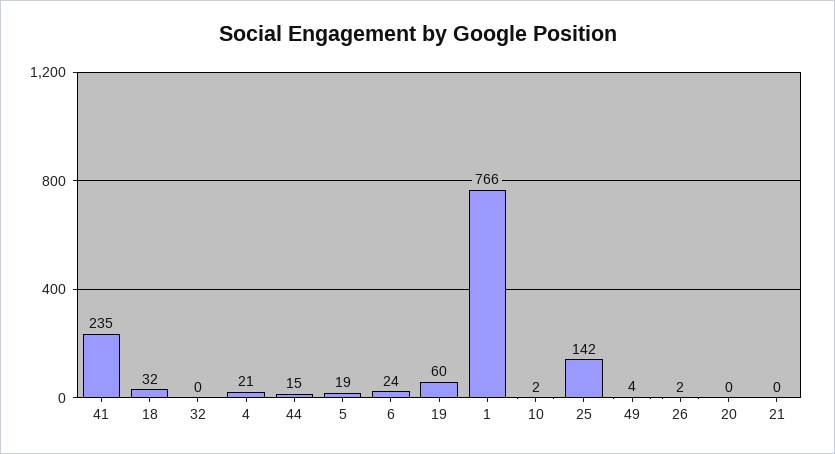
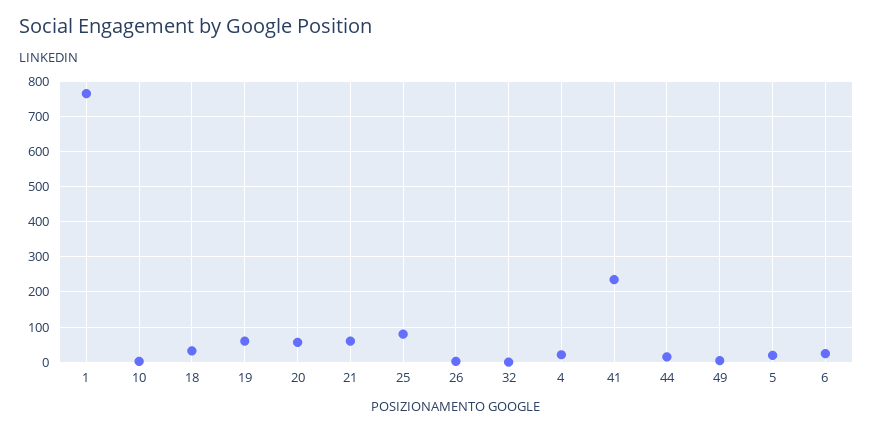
25: 142 -> 80
20: 0 -> 60
21: 0 -> 60

